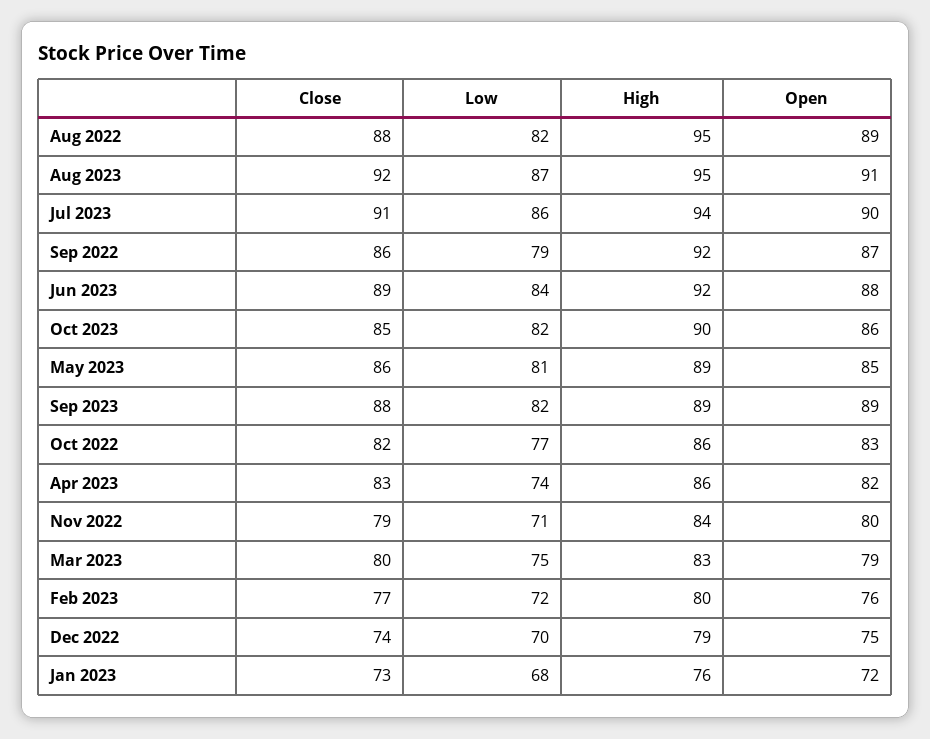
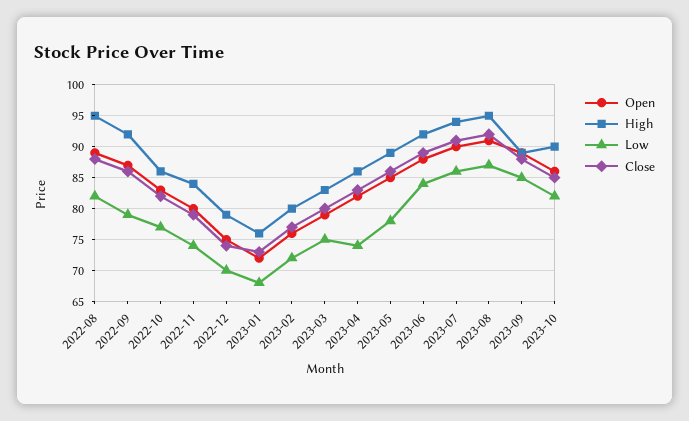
Low, May 2023: 81 -> 78
Low, Sep 2023: 82 -> 85
Low, Nov 2022: 71 -> 74

